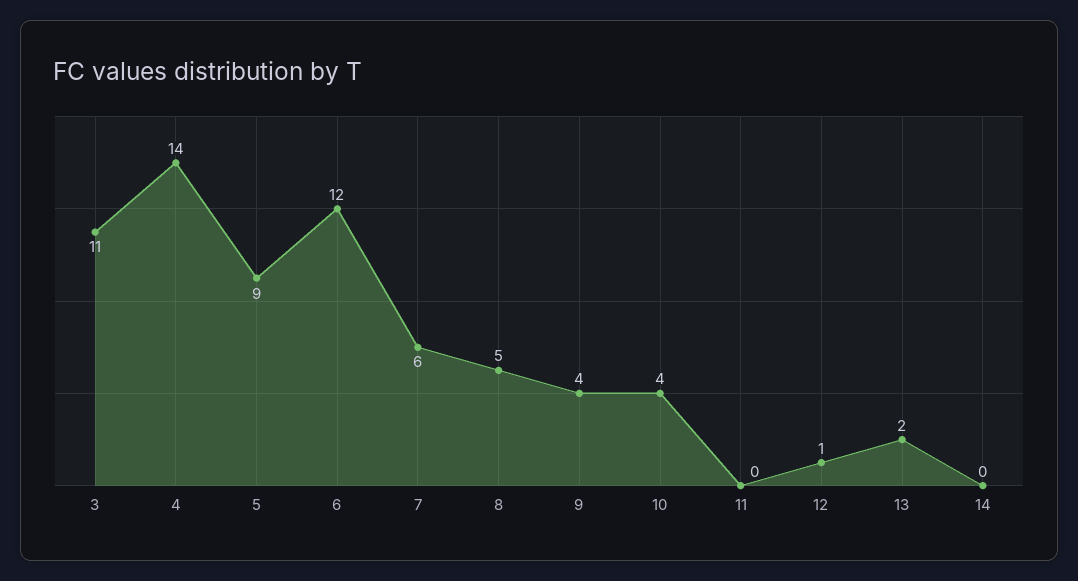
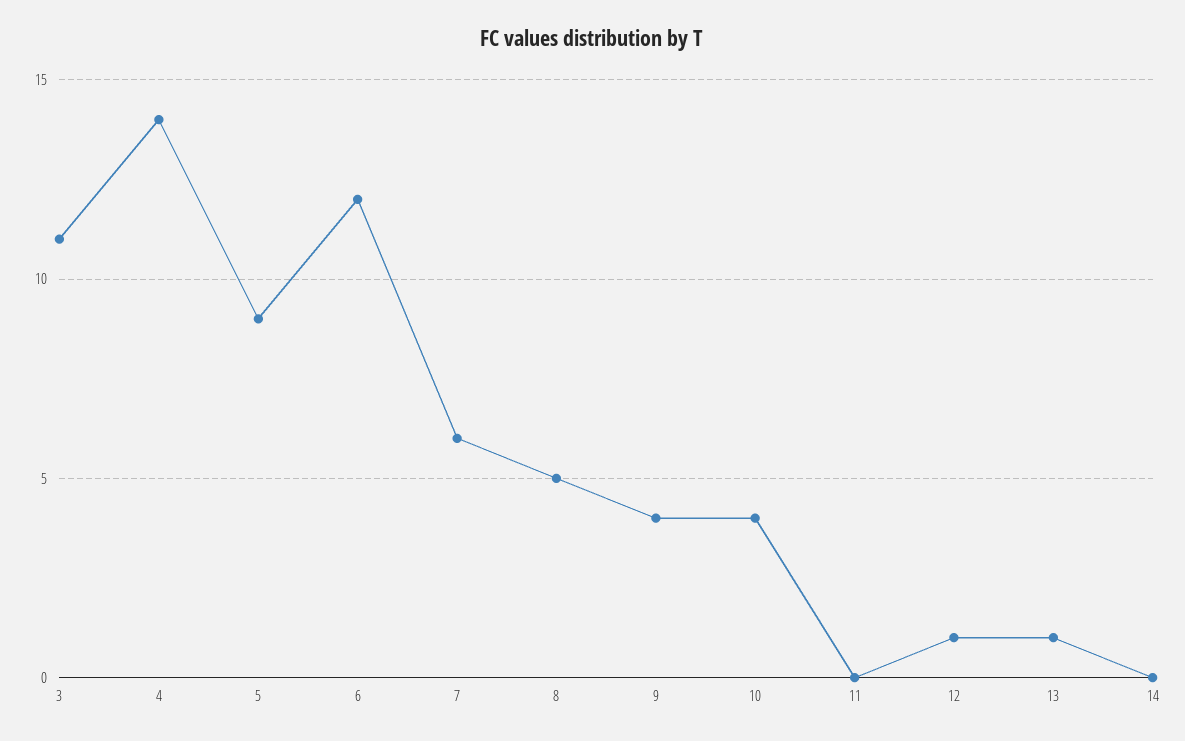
13: 2 -> 1

